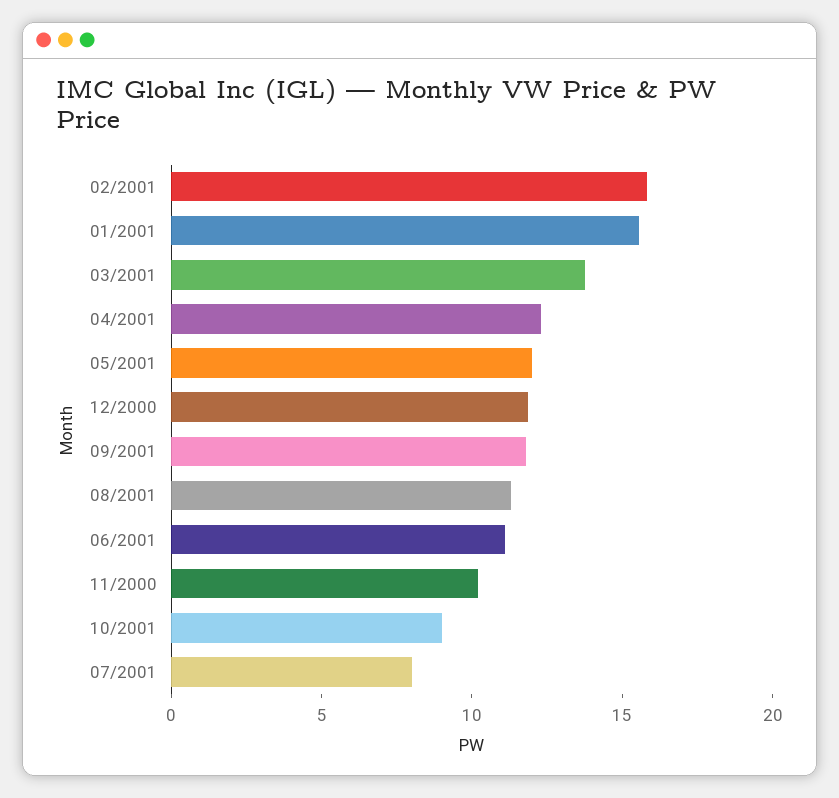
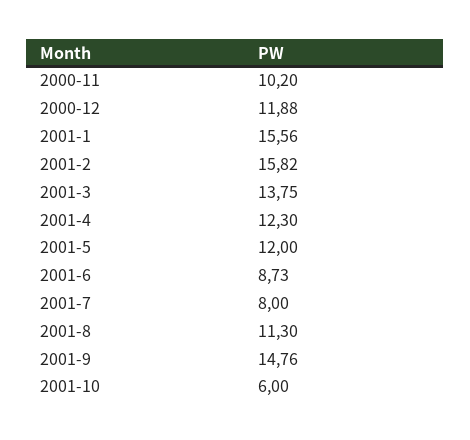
09/2001: 12 -> 14.76
06/2001: 11 -> 8.73
10/2001: 9 -> 6

